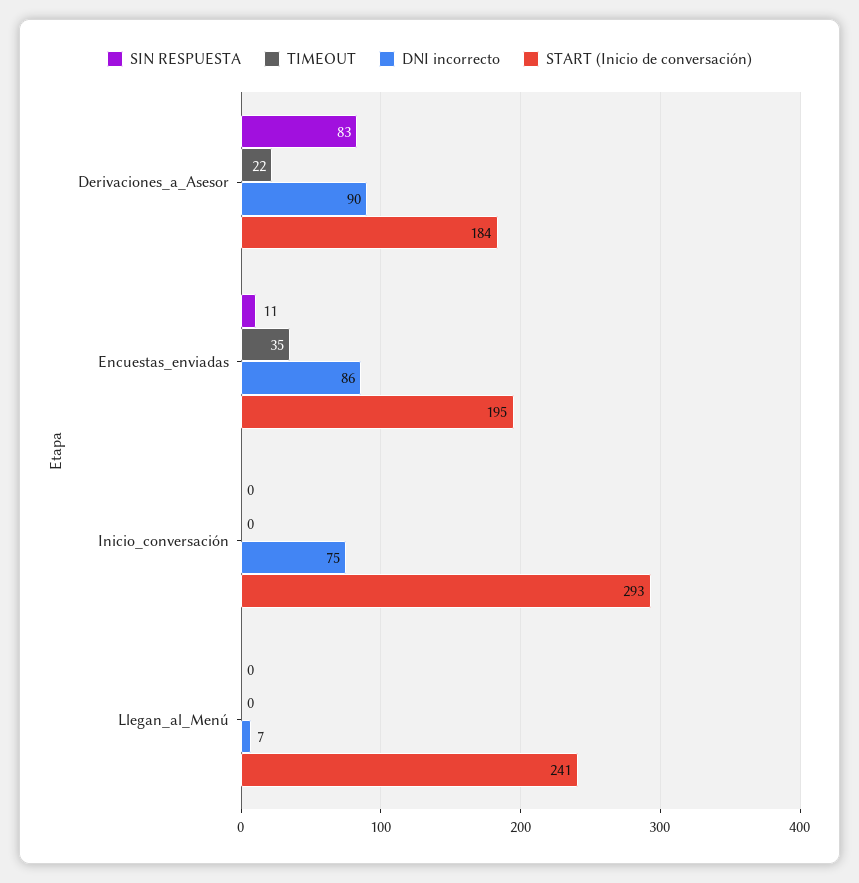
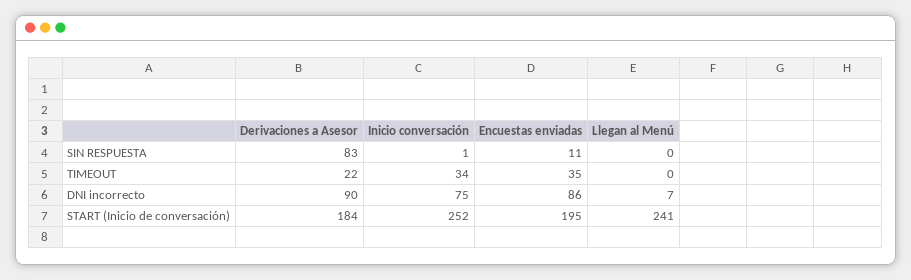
SIN RESPUESTA, Inicio_conversación: 0 -> 1
TIMEOUT, Inicio_conversación: 0 -> 34
START (Inicio de conversación), Inicio_conversación: 293 -> 252

